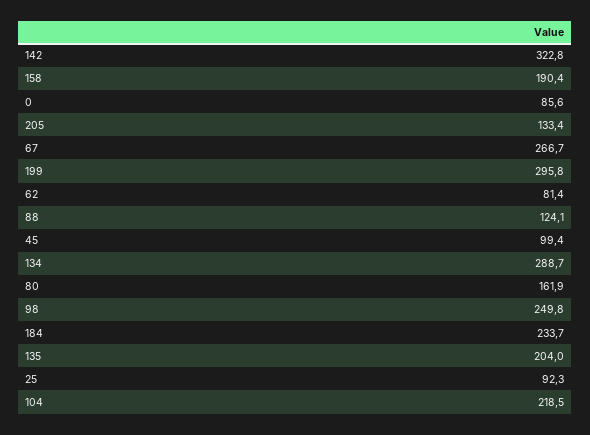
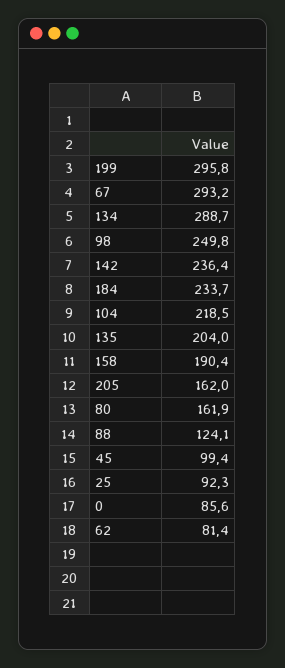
142: 322.8 -> 236.4
205: 133.4 -> 162
67: 266.7 -> 293.2

